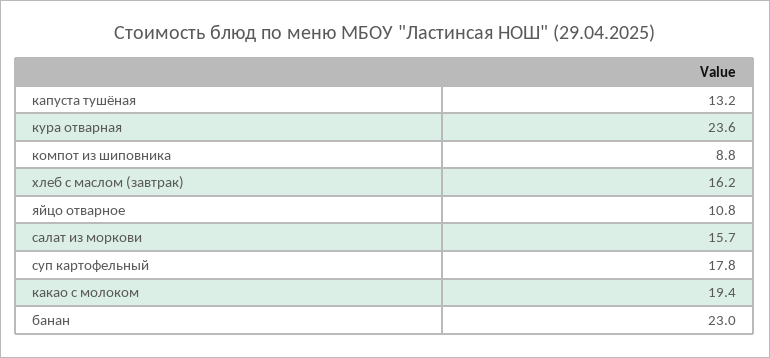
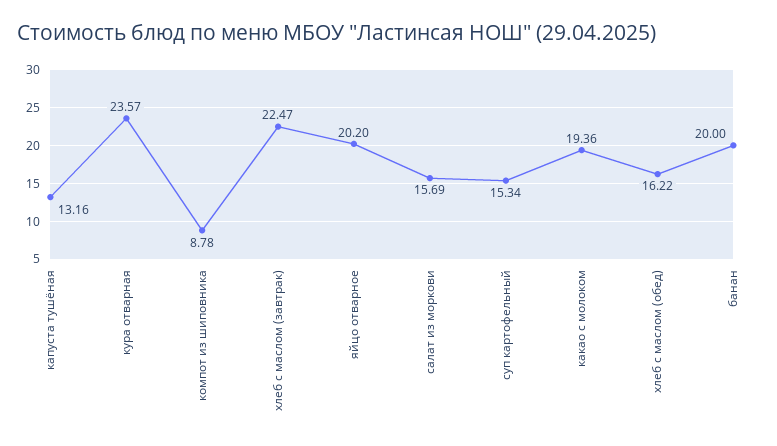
хлеб с маслом (завтрак): 16.2 -> 22.47
яйцо отварное: 10.8 -> 20.2
суп картофельный: 17.8 -> 15.34
банан: 23 -> 20
хлеб с маслом (обед): none -> 16.22

